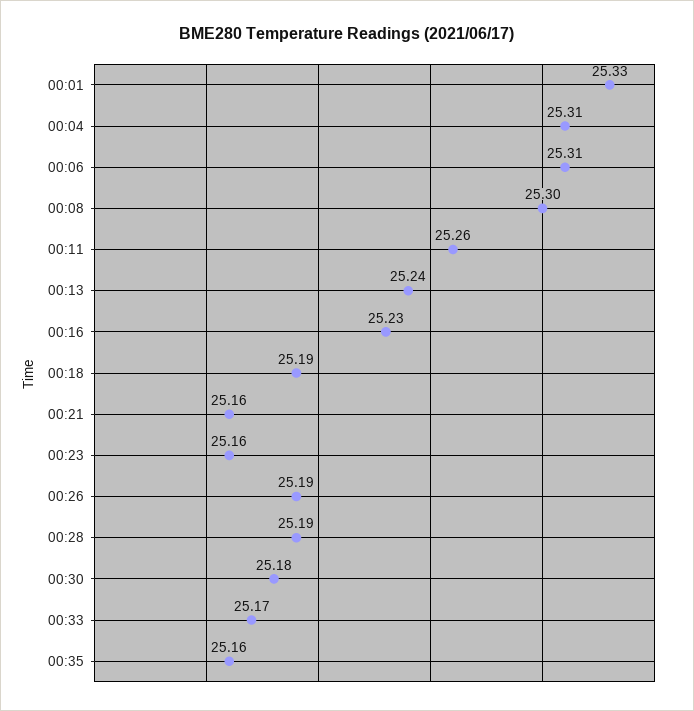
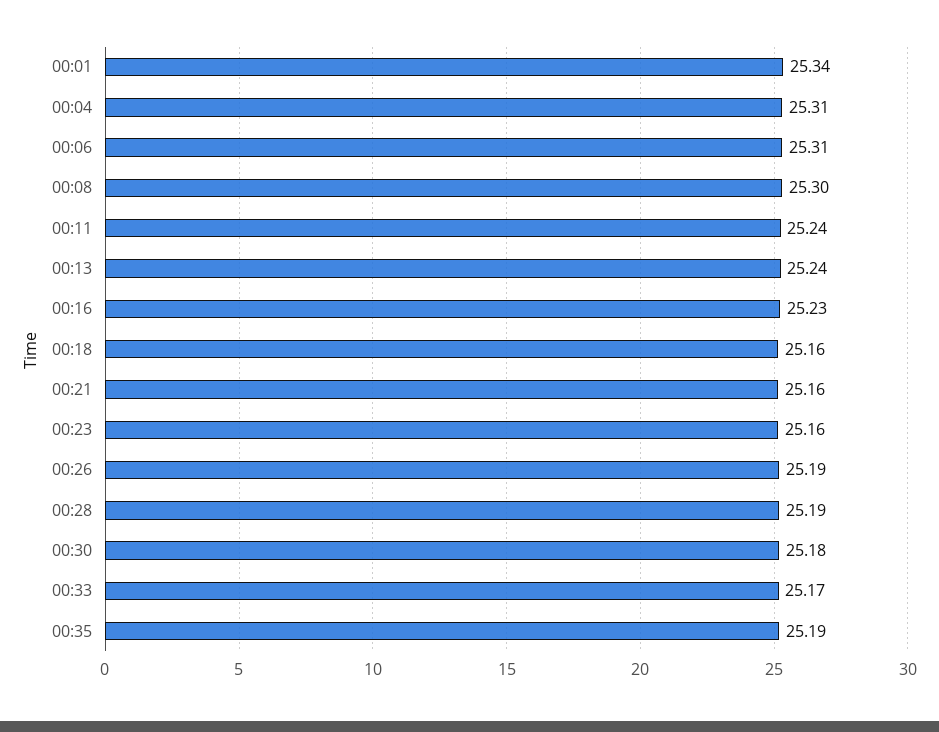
00:01: 25.33 -> 25.34
00:11: 25.26 -> 25.24
00:18: 25.19 -> 25.16
00:35: 25.16 -> 25.19

